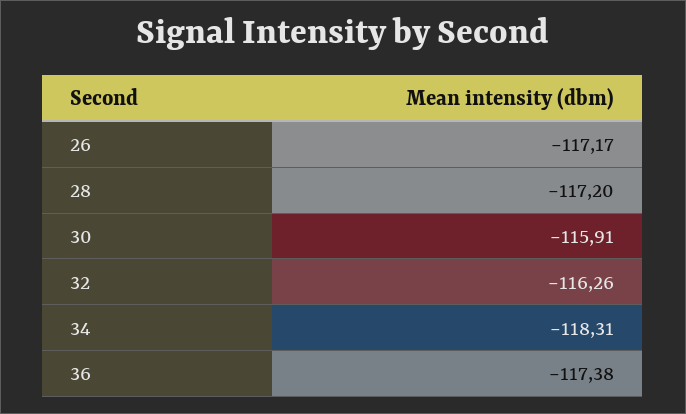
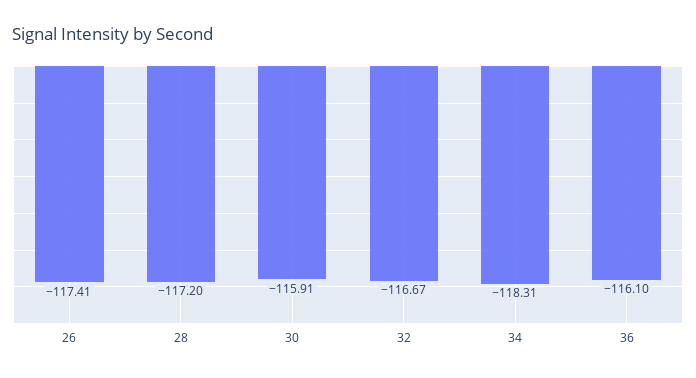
26: -117.17 -> -117.41
32: -116.26 -> -116.67
36: -117.38 -> -116.1

